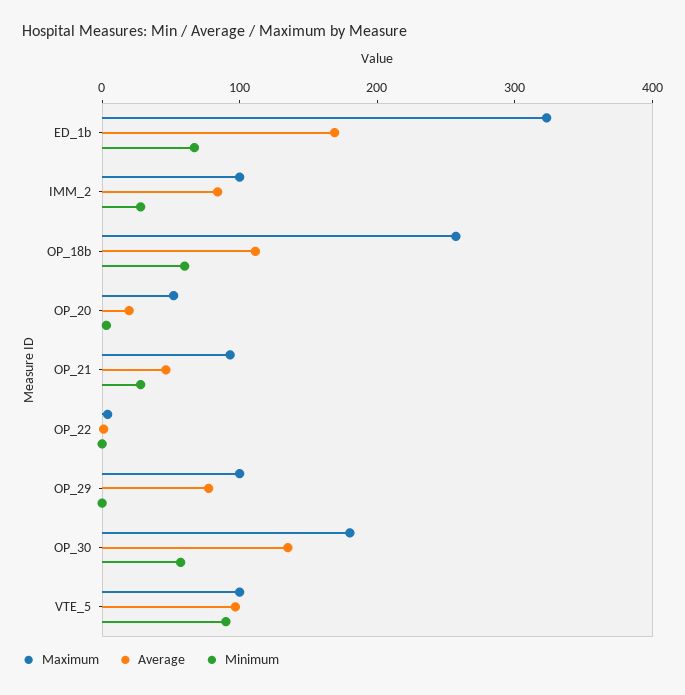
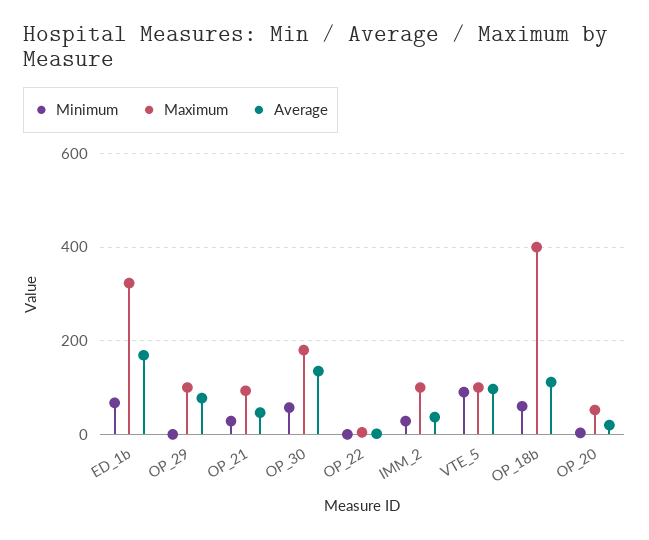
Average, IMM_2: 80 -> 40
Maximum, OP_18b: 260 -> 400

